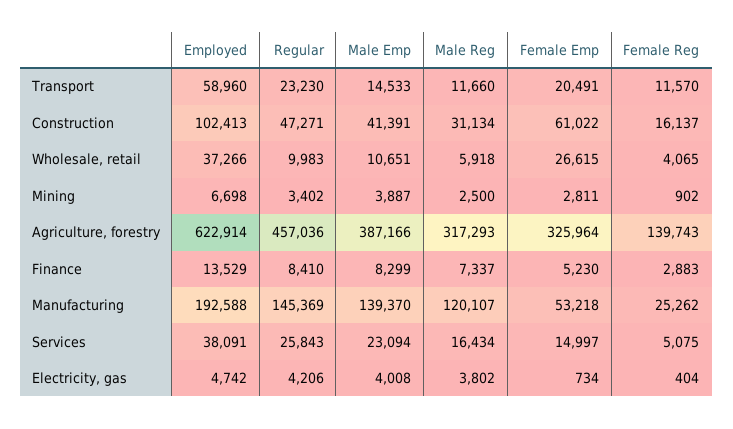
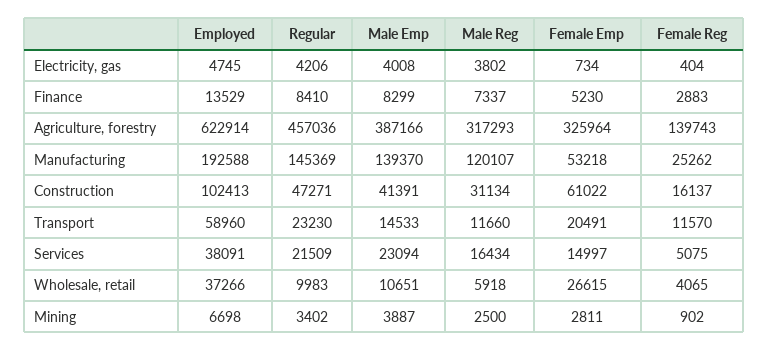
Regular, Services: 25843 -> 21509
Employed, Electricity, gas: 4742 -> 4745

